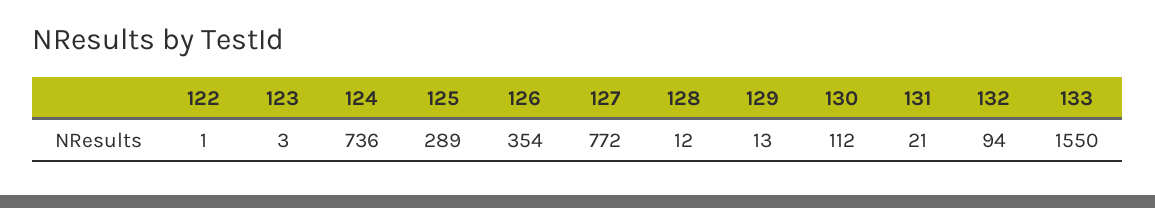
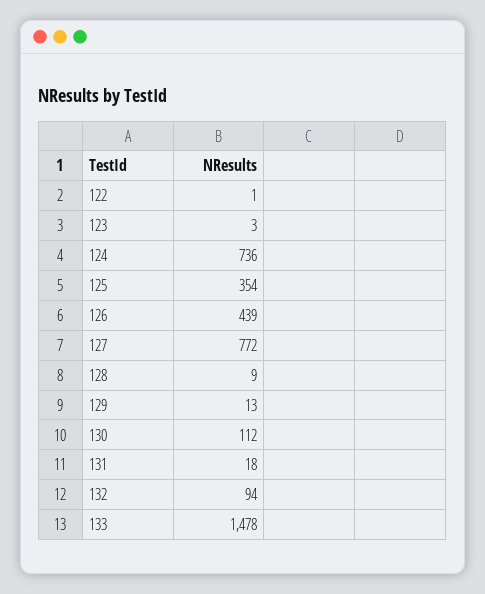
125: 289 -> 354
126: 354 -> 439
128: 12 -> 9
131: 21 -> 18
133: 1550 -> 1478

